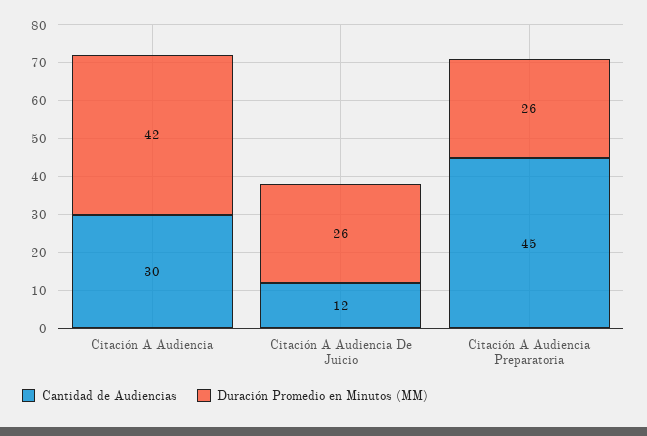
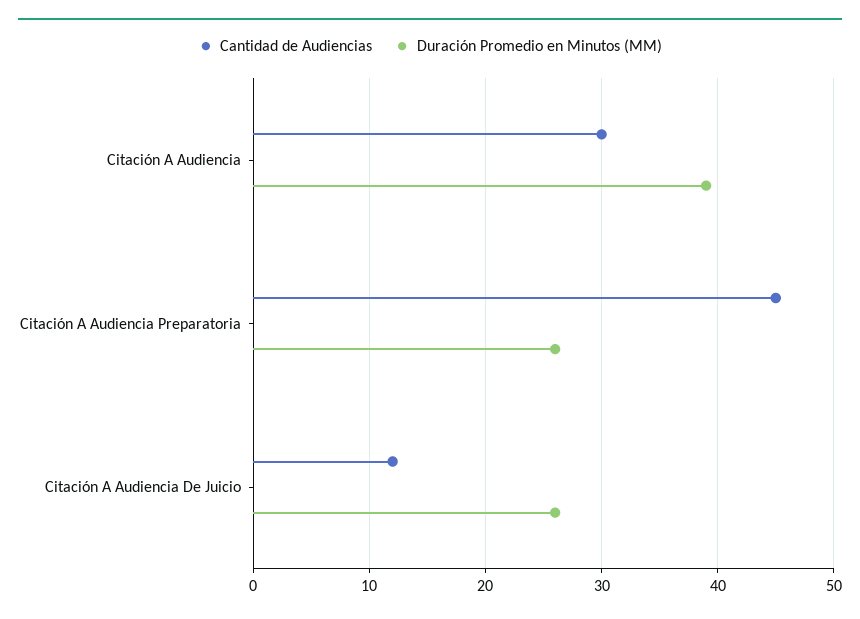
Duración Promedio en Minutos (MM), Citación A Audiencia: 42 -> 39

